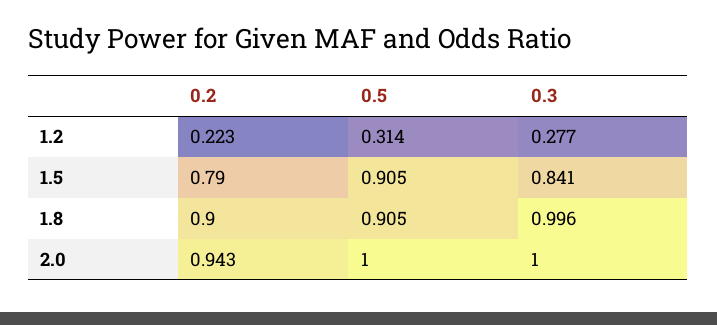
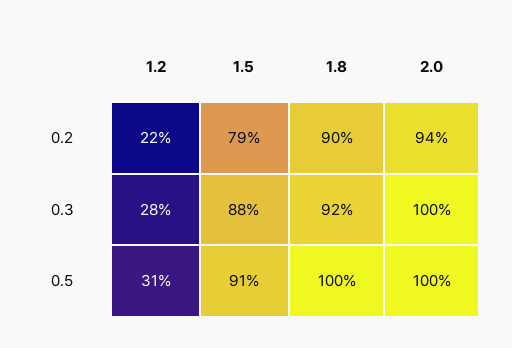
0.3, 1.5: 0.841 -> 0.88
0.5, 1.8: 0.905 -> 1
0.3, 1.8: 0.996 -> 0.92

